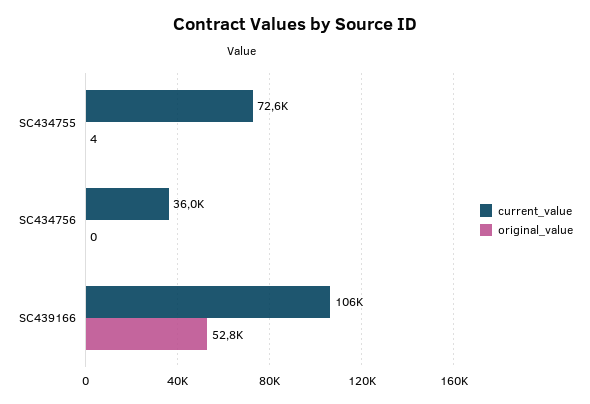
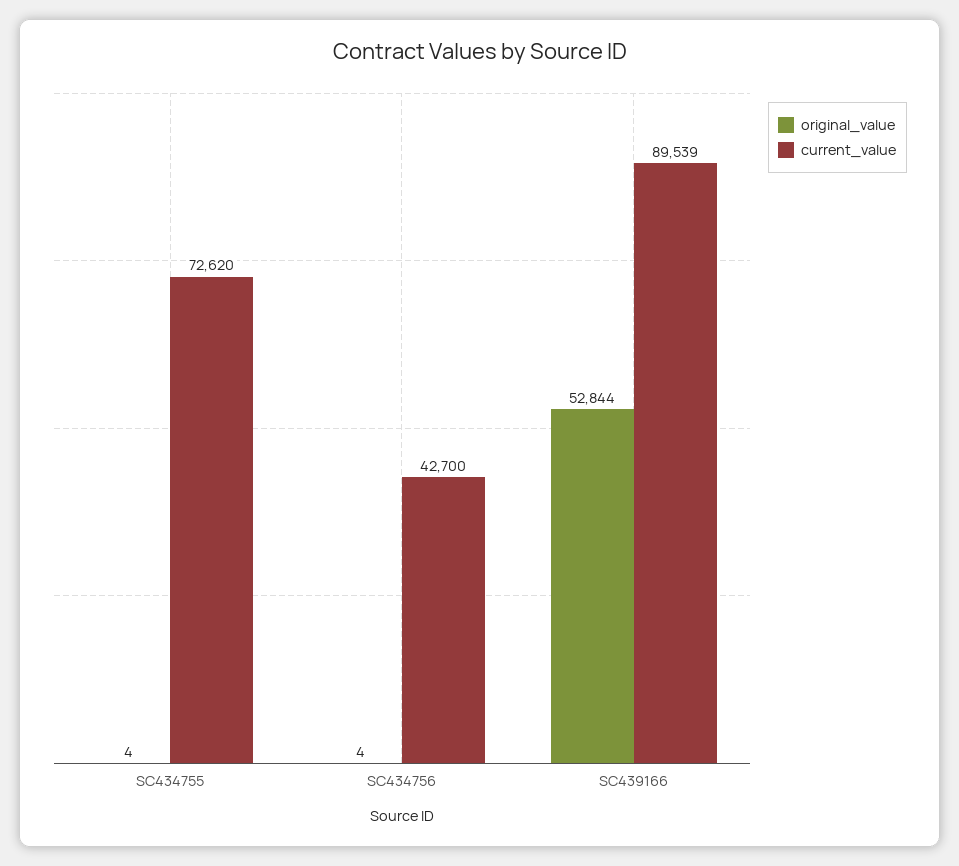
current_value, SC434756: 36000 -> 42700
original_value, SC434756: 0 -> 4
current_value, SC439166: 106000 -> 89539

